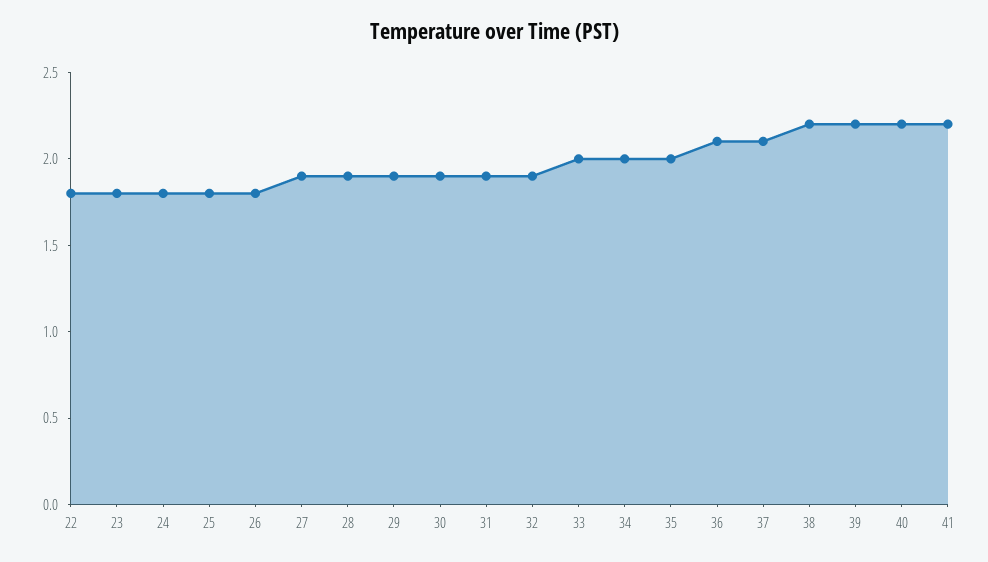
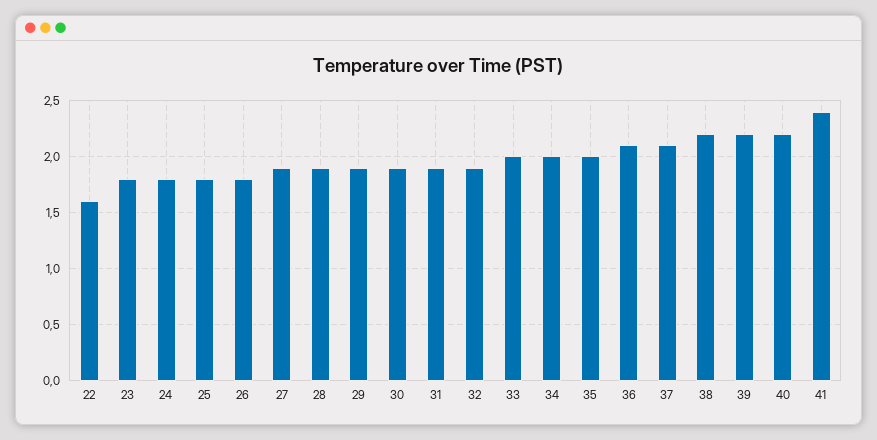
22: 1.8 -> 1.6
41: 2.2 -> 2.4

